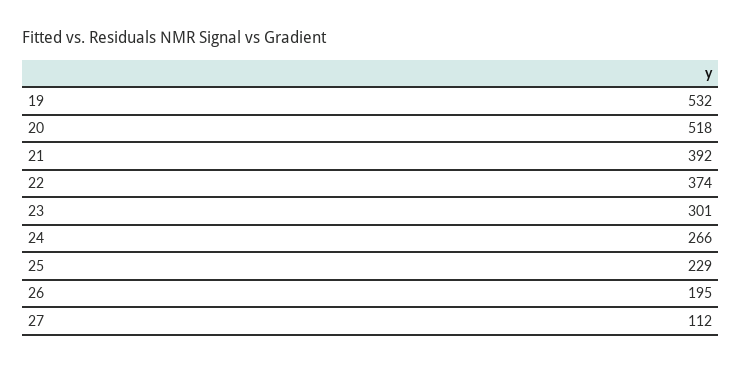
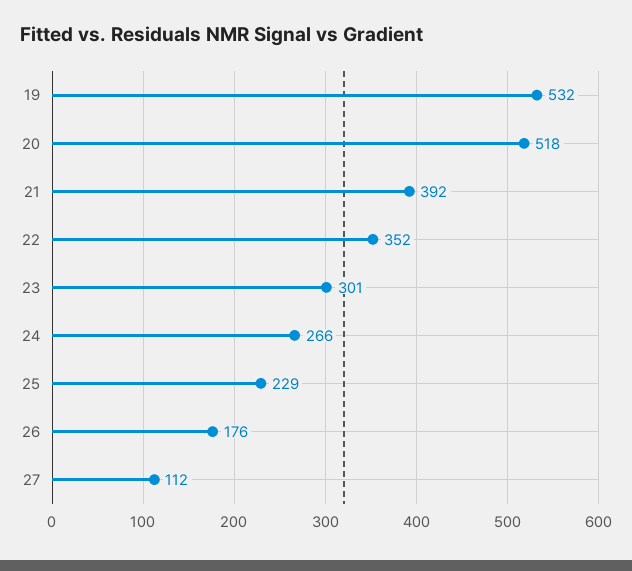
22: 374 -> 352
26: 195 -> 176

